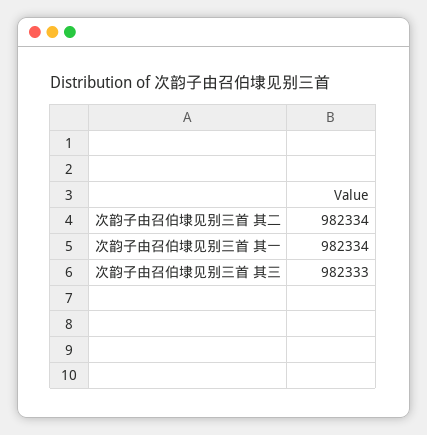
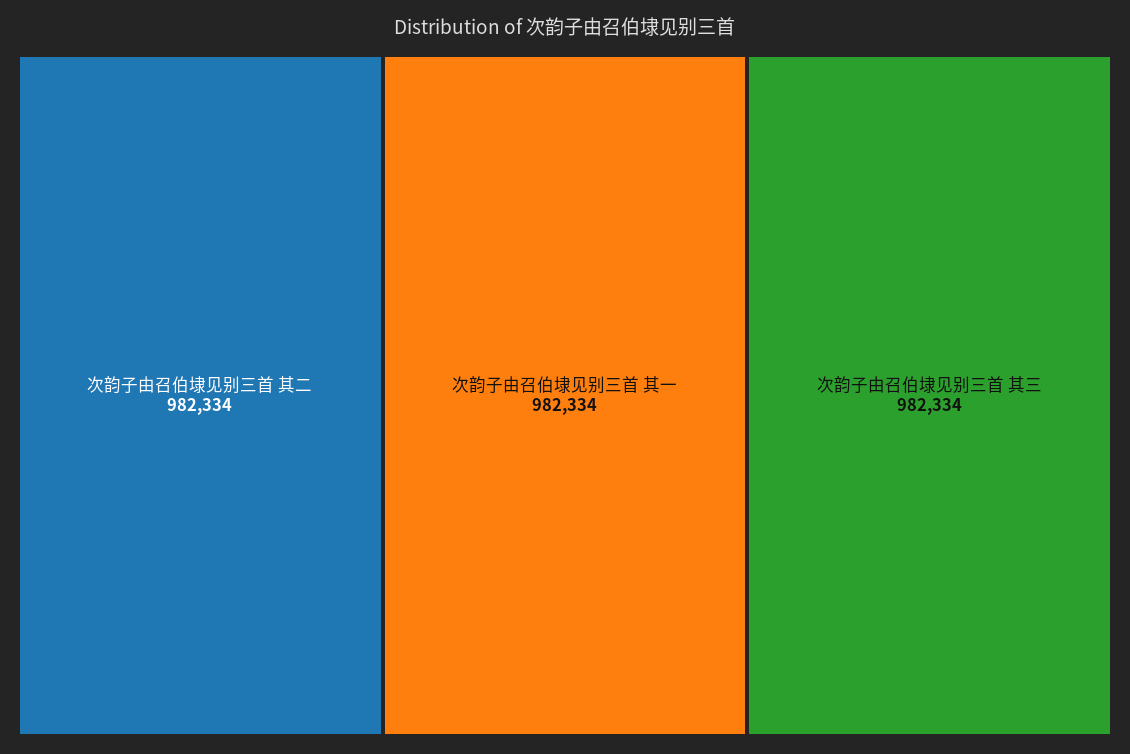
次韵子由召伯埭见别三首 其三: 982333 -> 982334

